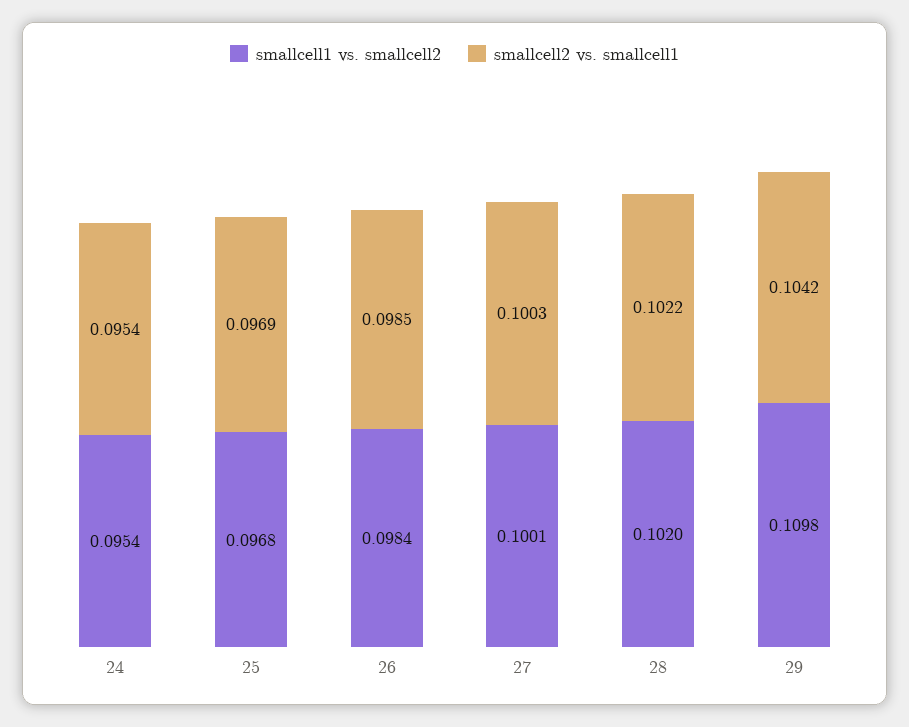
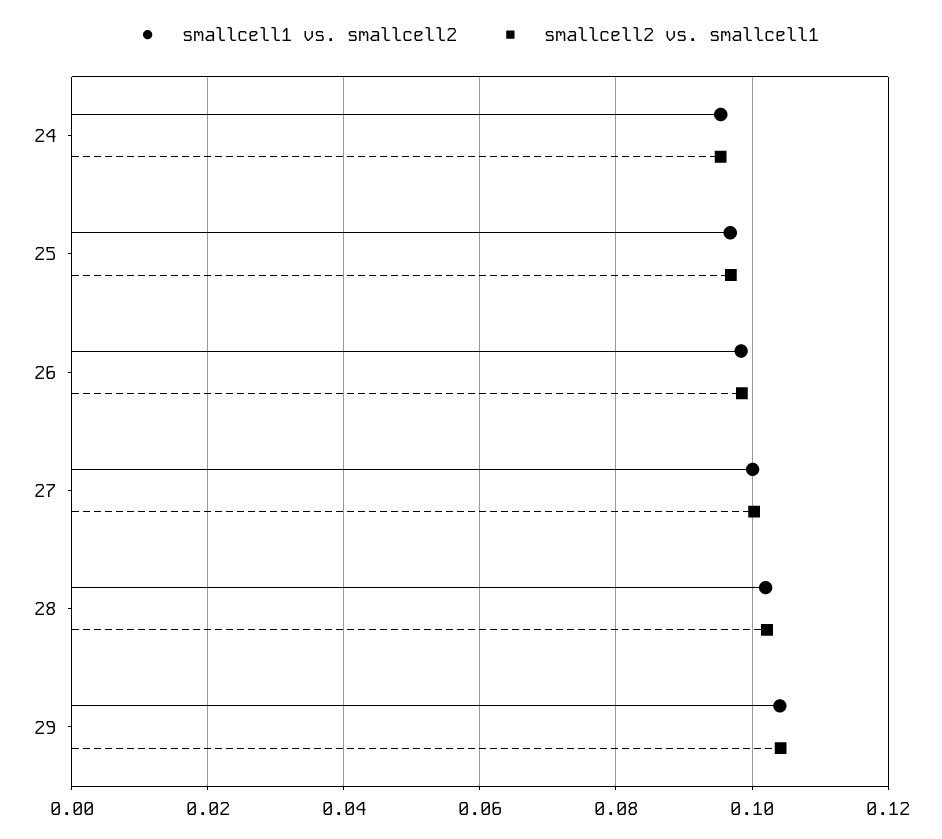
smallcell1 vs. smallcell2, 29: 0.1098 -> 0.104

